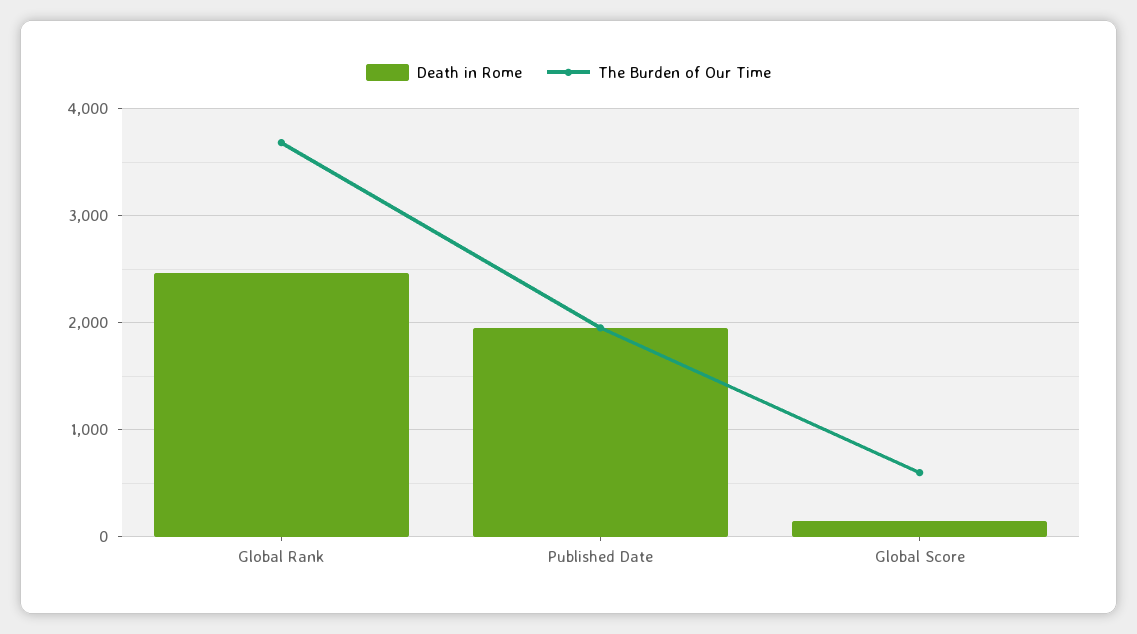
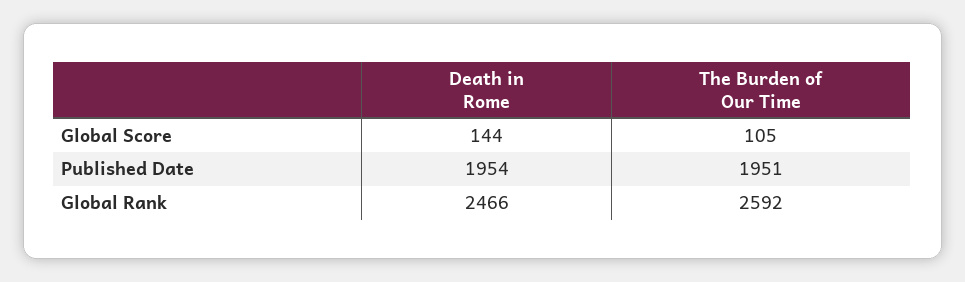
The Burden of Our Time, Global Rank: 3700 -> 2592
The Burden of Our Time, Global Score: 600 -> 105

